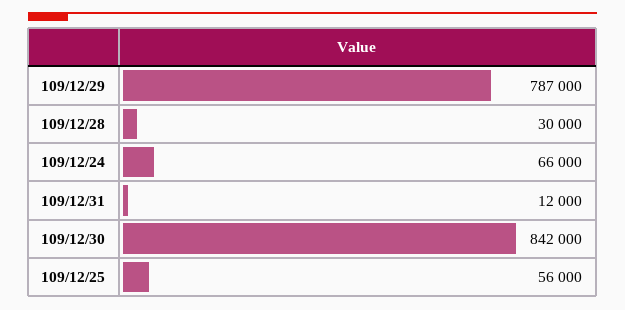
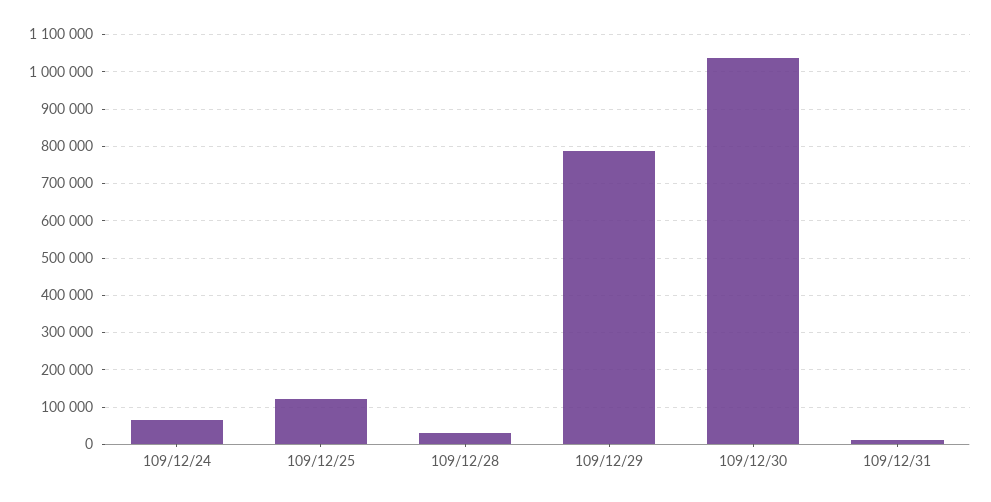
109/12/30: 842000 -> 1040000
109/12/25: 56000 -> 120000

